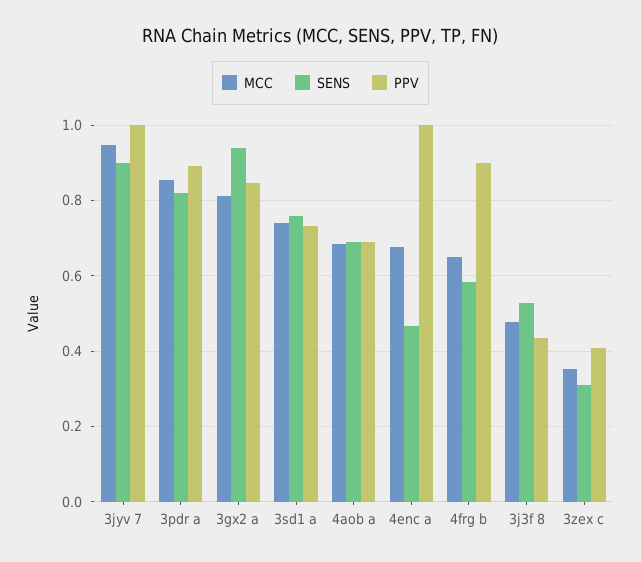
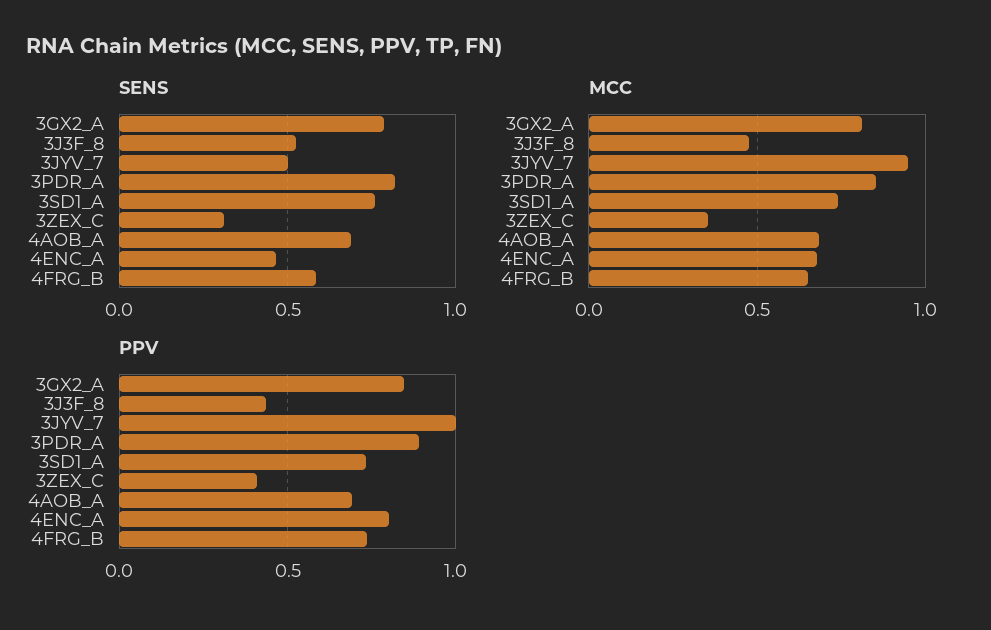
SENS, 3jyv 7: 0.9 -> 0.5
SENS, 3gx2 a: 0.94 -> 0.8
PPV, 4enc a: 1 -> 0.8
PPV, 4frg b: 0.9 -> 0.75

